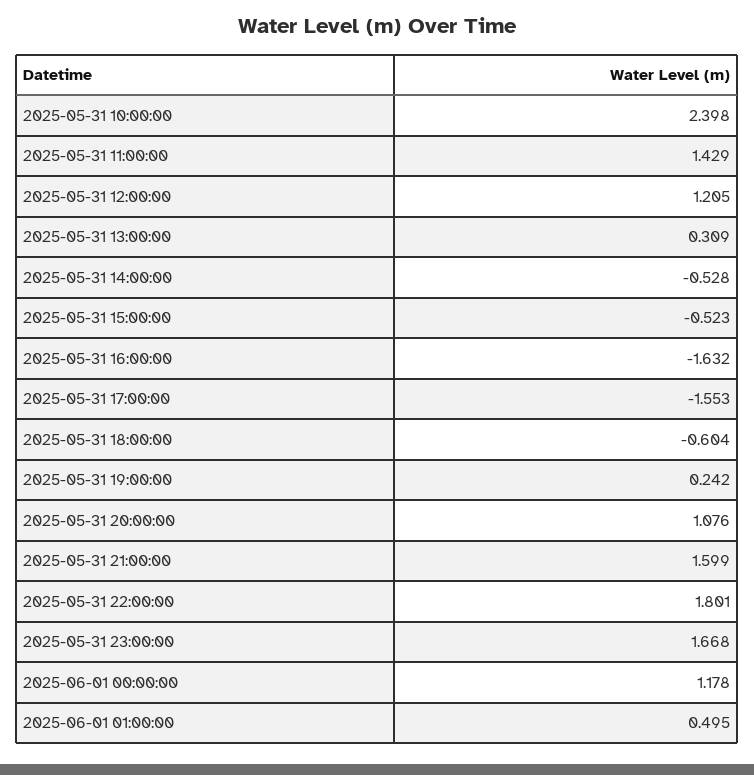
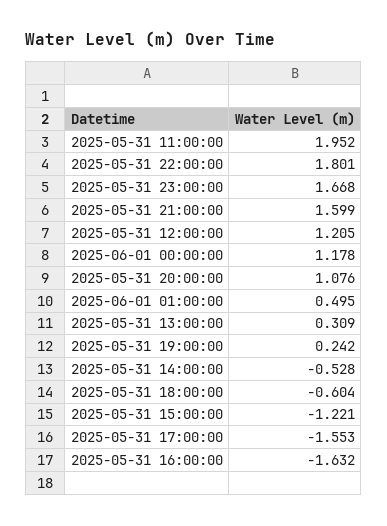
2025-05-31 10:00:00: 2.398 -> none
2025-05-31 11:00:00: 1.429 -> 1.952
2025-05-31 15:00:00: -0.523 -> -1.221

